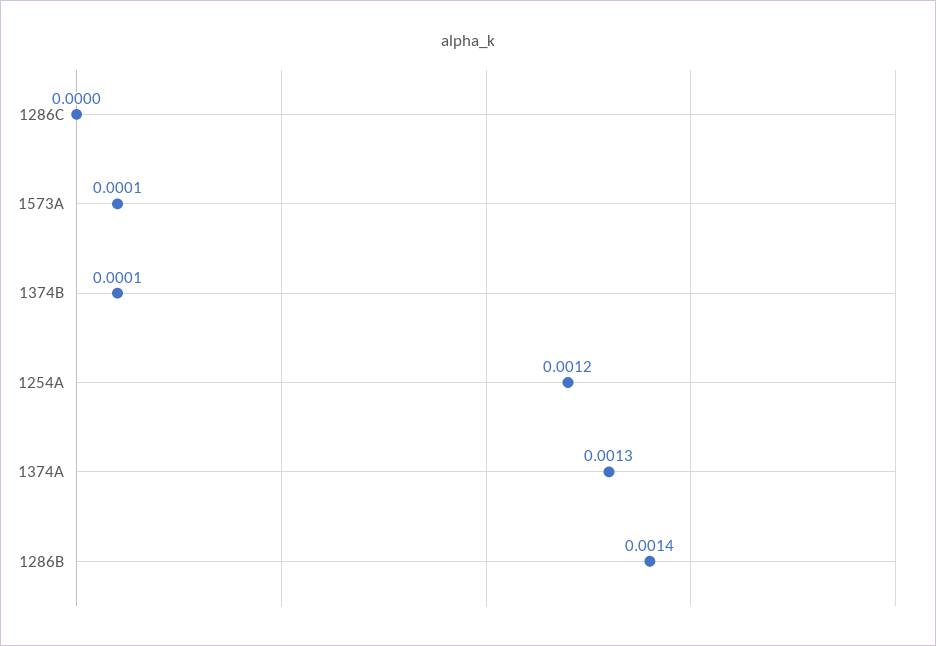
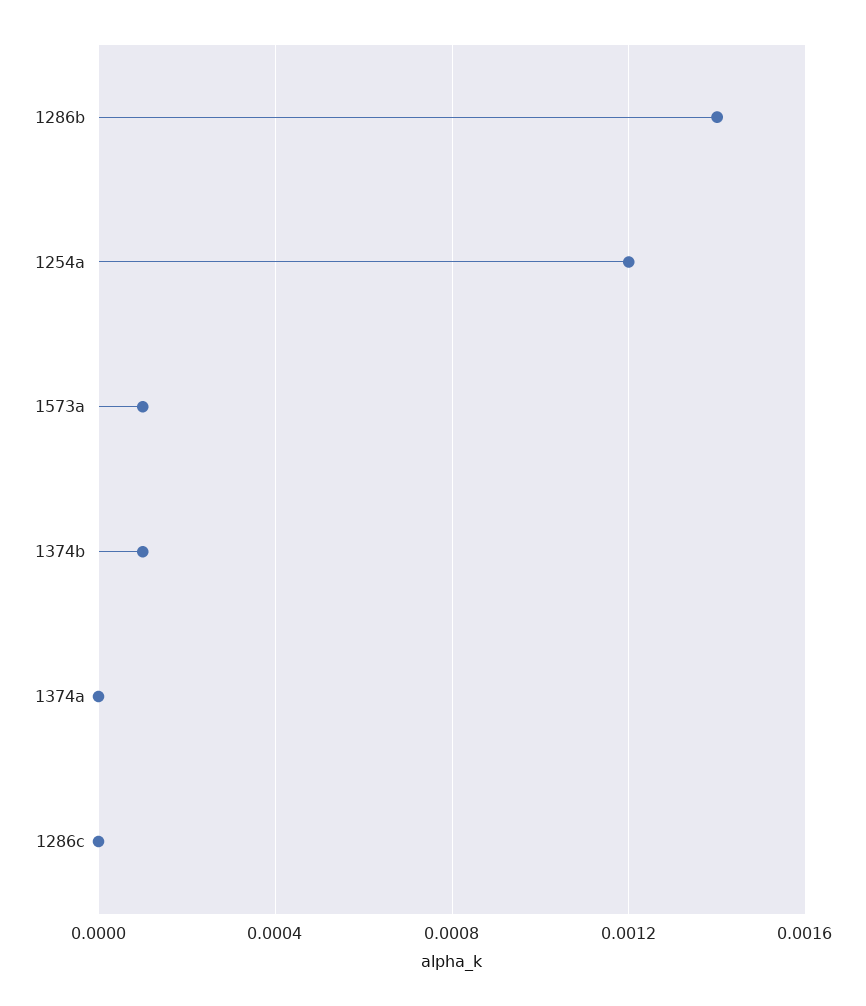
1374A: 0.0013 -> 0

